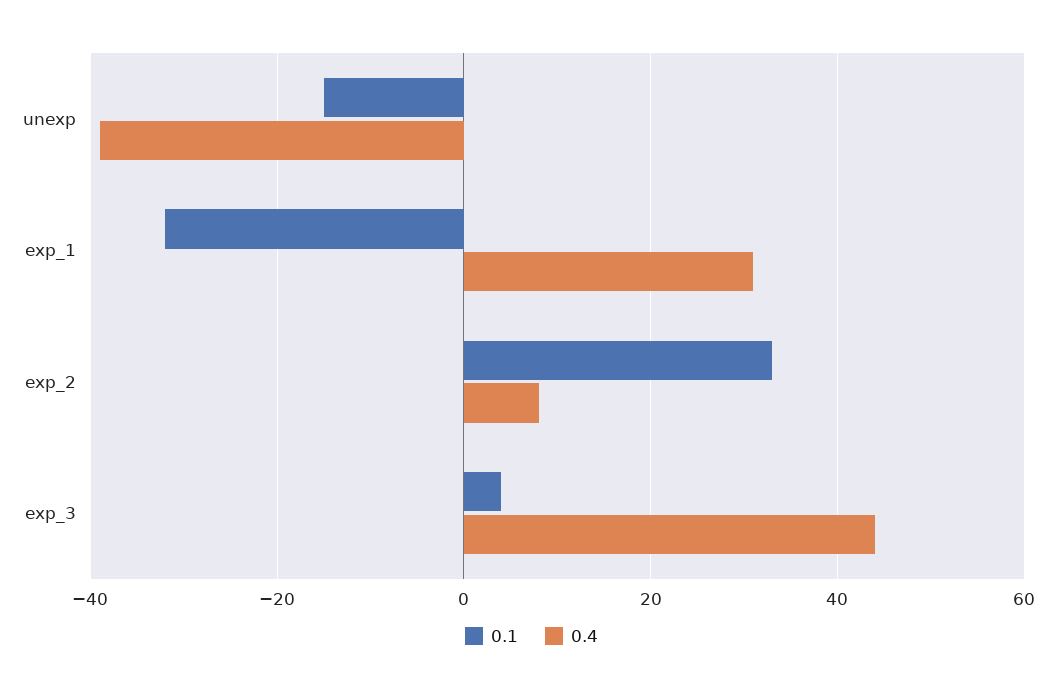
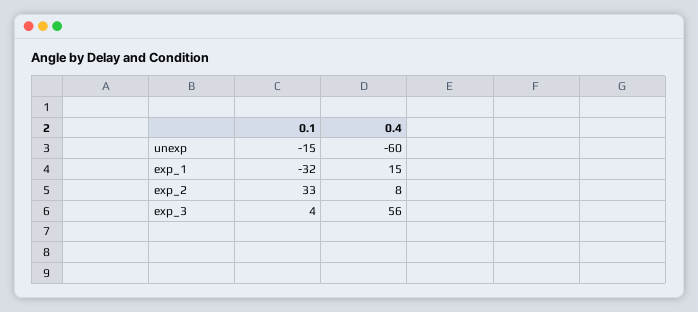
0.4, unexp: -40 -> -60
0.4, exp_1: 30 -> 15
0.4, exp_3: 45 -> 56

